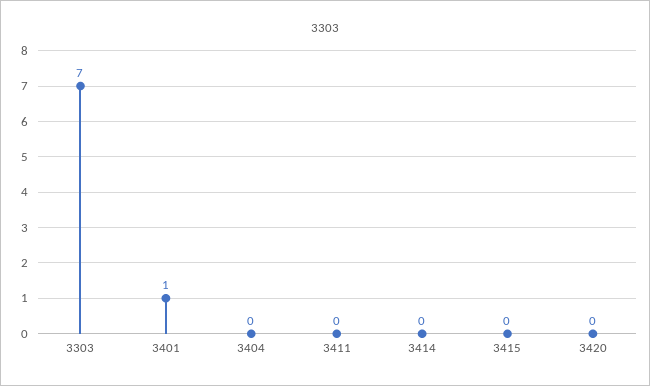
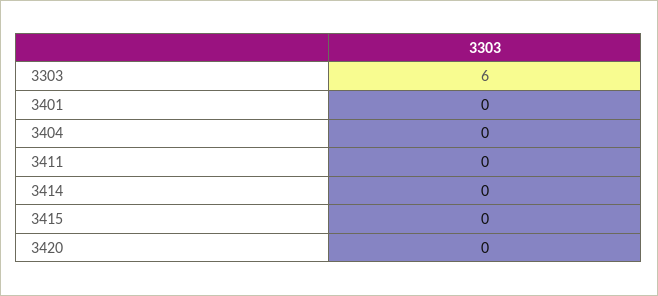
3303: 7 -> 6
3401: 1 -> 0

